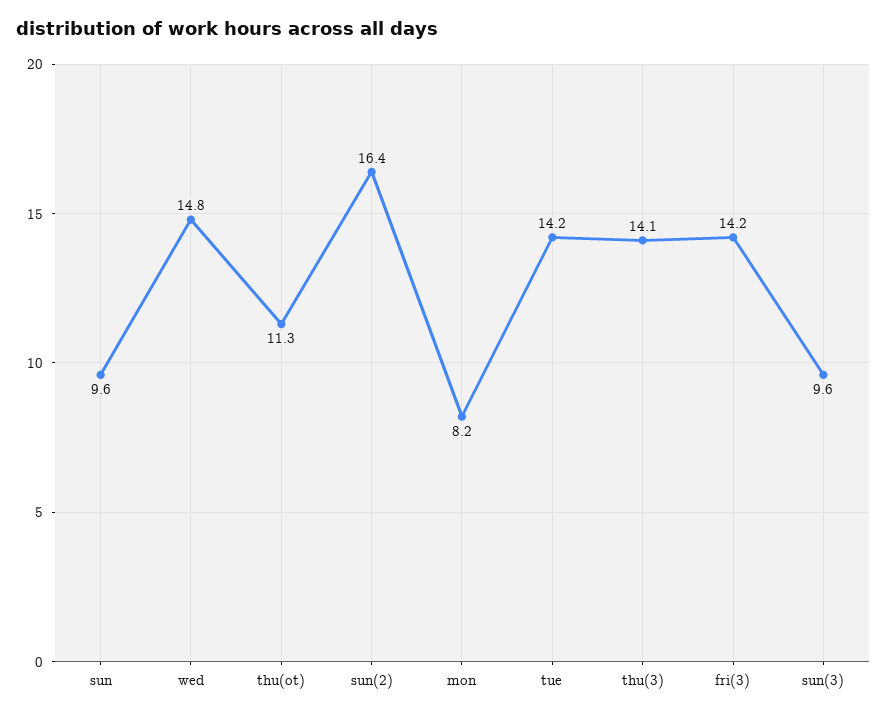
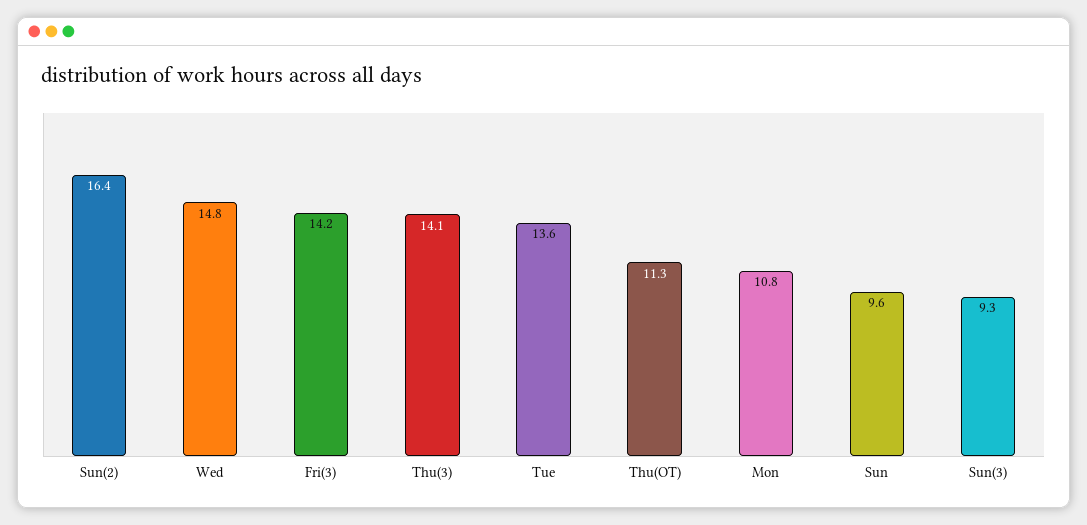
mon: 8.2 -> 10.8
tue: 14.2 -> 13.6
sun(3): 9.6 -> 9.3

